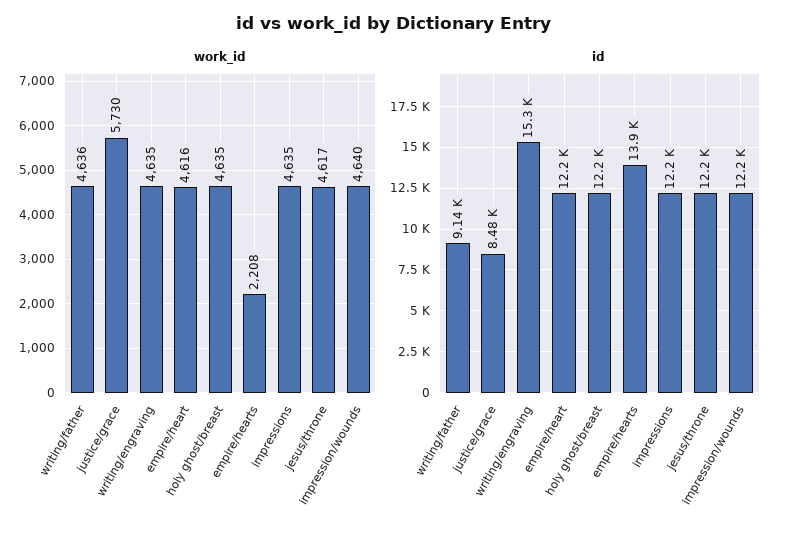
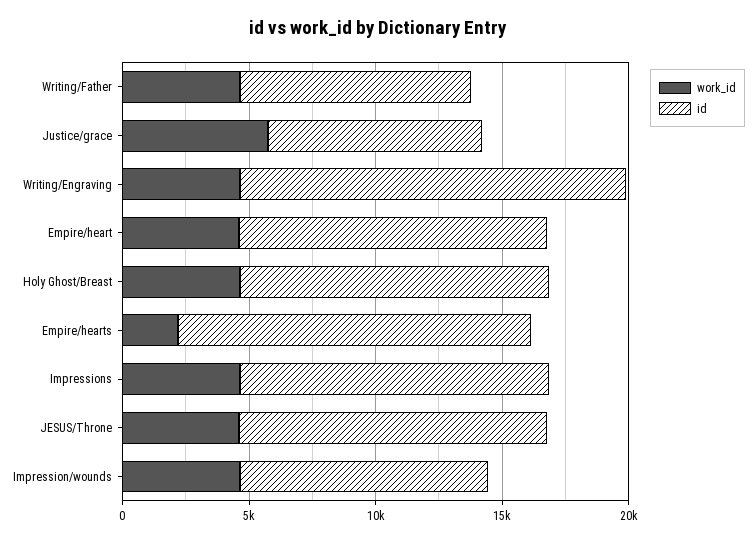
id, impression/wounds: 12200 -> 10000

